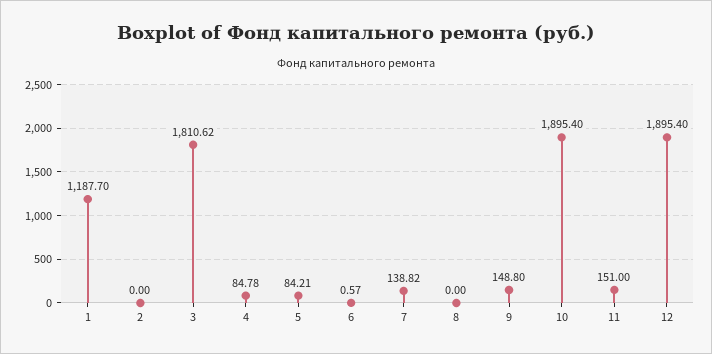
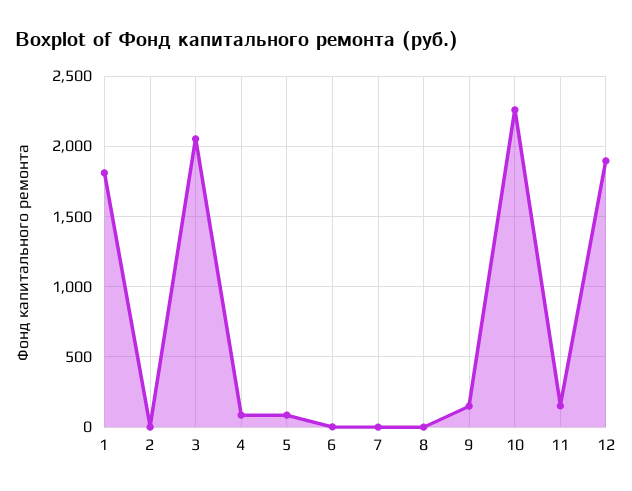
1: 1187.7 -> 1800
3: 1810.62 -> 2050
7: 138.82 -> 0
10: 1895.4 -> 2250

